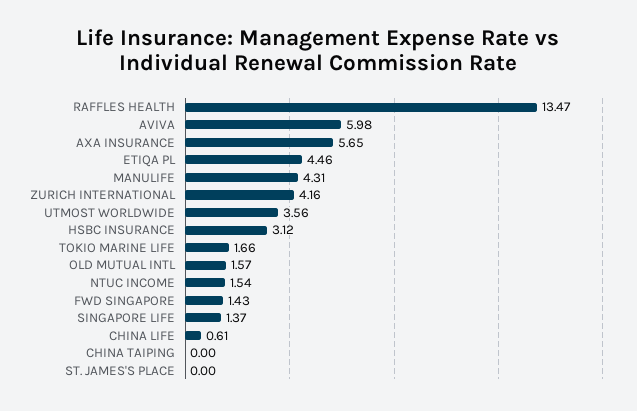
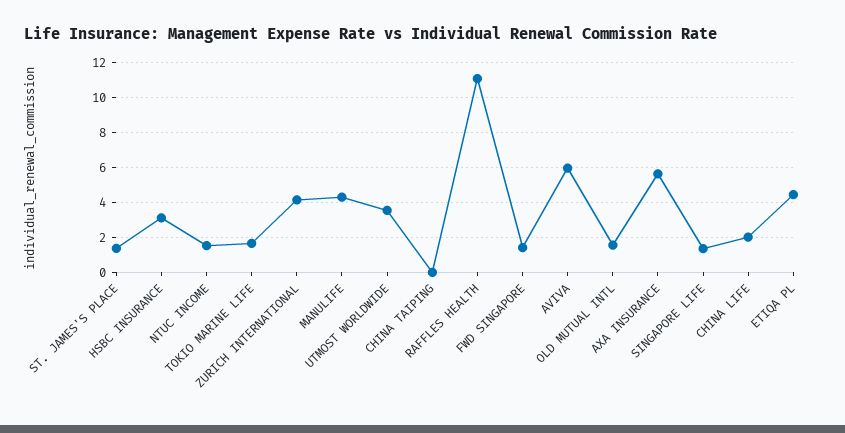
RAFFLES HEALTH: 13.47 -> 11
CHINA LIFE: 0.61 -> 2
ST. JAMES'S PLACE: 0 -> 1.5

